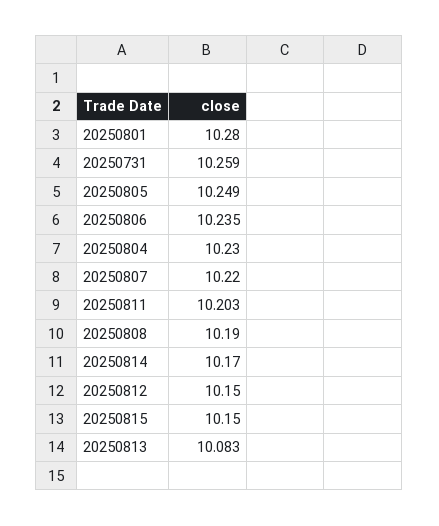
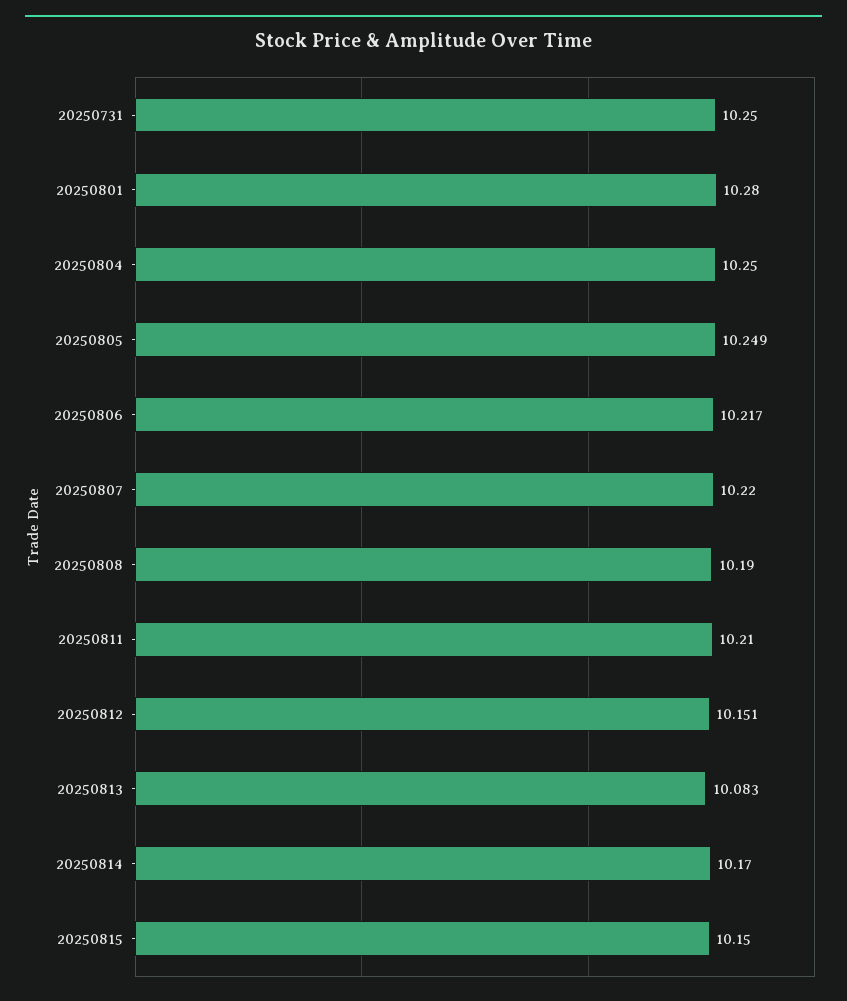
20250731: 10.259 -> 10.25
20250806: 10.235 -> 10.217
20250804: 10.23 -> 10.25
20250811: 10.203 -> 10.21
20250812: 10.15 -> 10.151

